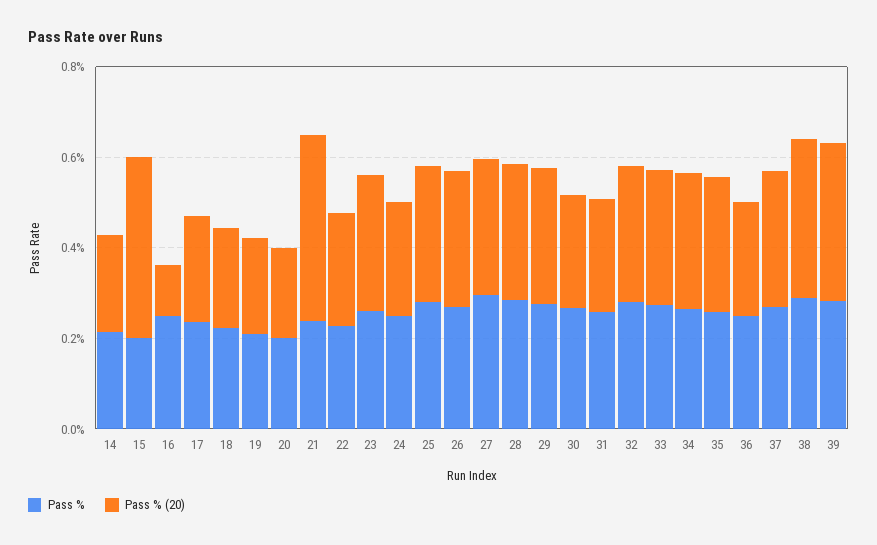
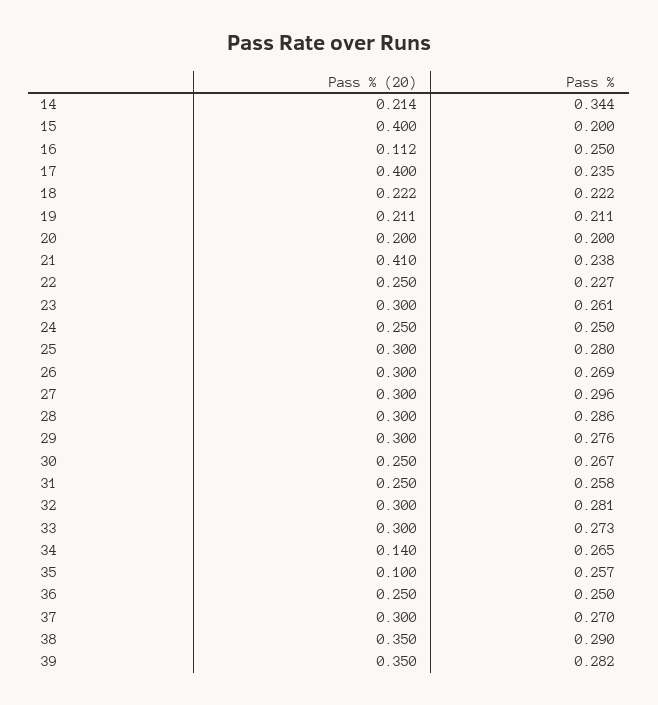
Pass %, 14: 0.2 -> 0.344
Pass % (20), 17: 0.25 -> 0.4
Pass % (20), 34: 0.3 -> 0.14
Pass % (20), 35: 0.3 -> 0.1

